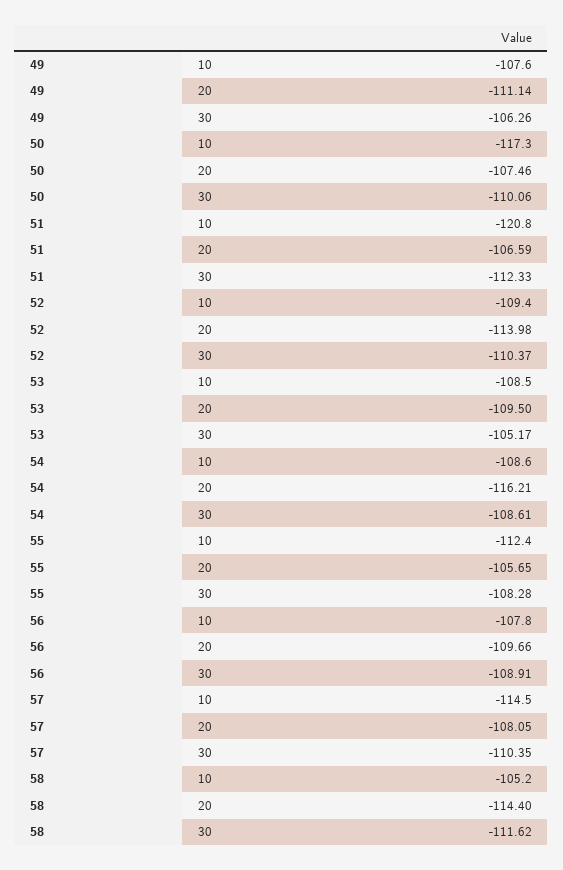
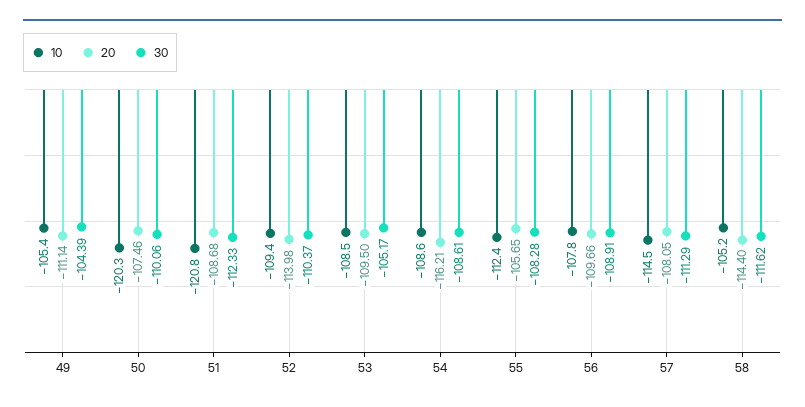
10, 49: -107.6 -> -105.4
30, 49: -106.26 -> -104.39
10, 50: -117.3 -> -120.3
20, 51: -106.59 -> -108.68
30, 57: -110.35 -> -111.29

